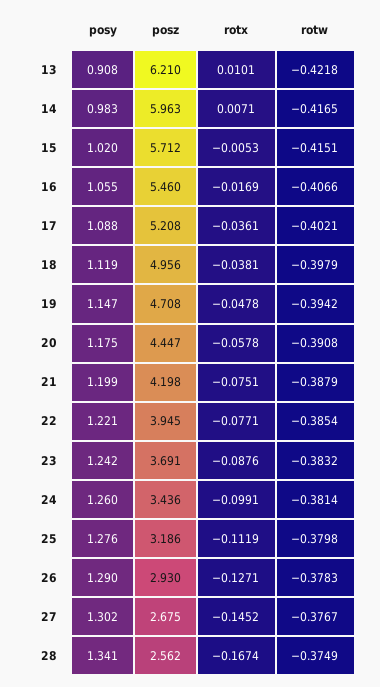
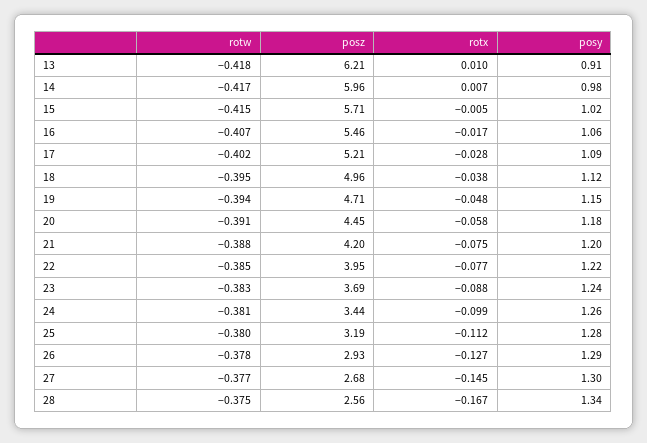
rotw, 13: -0.4218 -> -0.418
rotx, 17: -0.0361 -> -0.028
rotw, 18: -0.3979 -> -0.395

